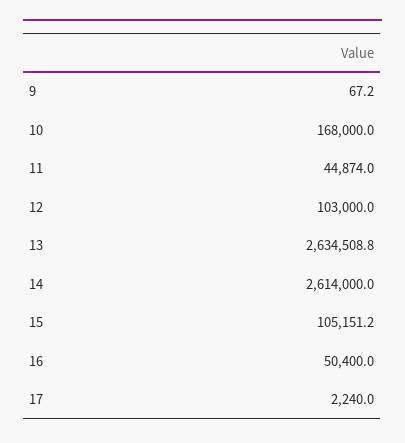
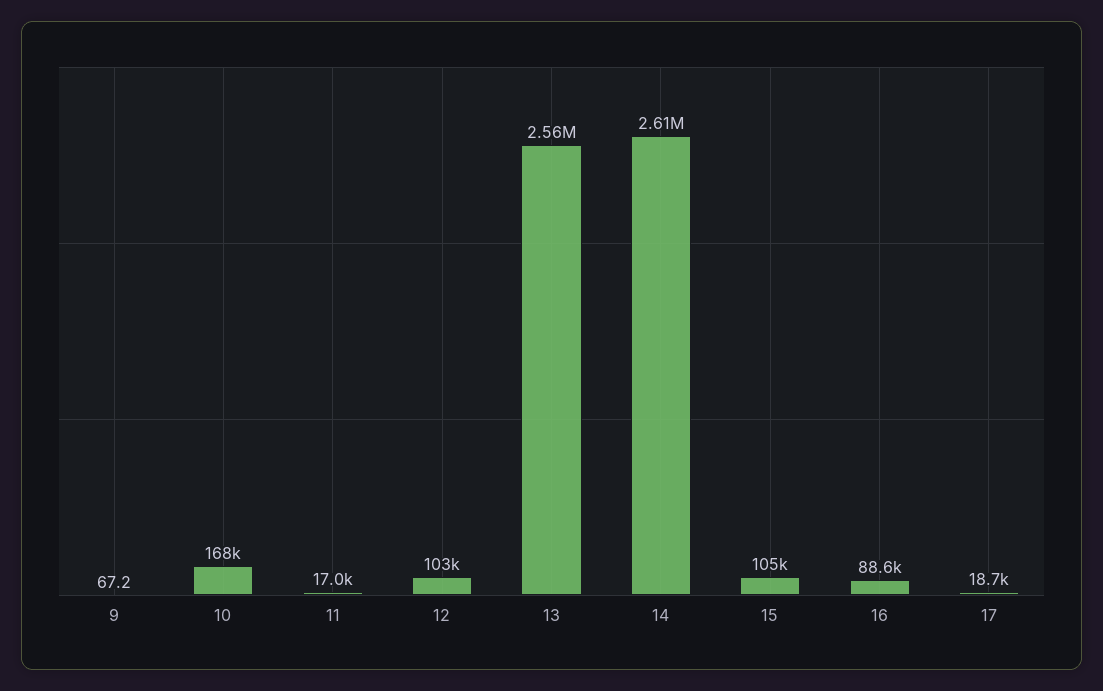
11: 44874 -> 17000
13: 2634508.8 -> 2560000
16: 50400 -> 88600
17: 2240 -> 18700

